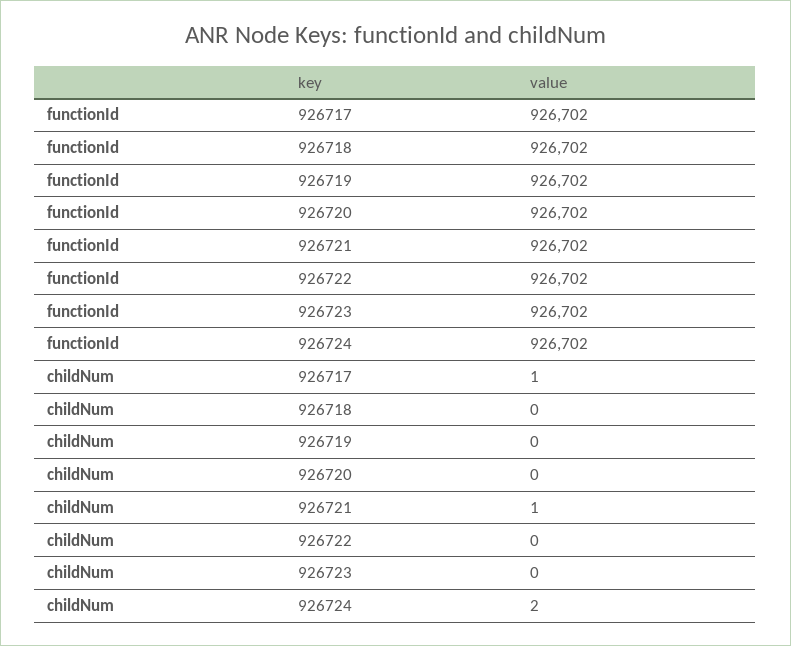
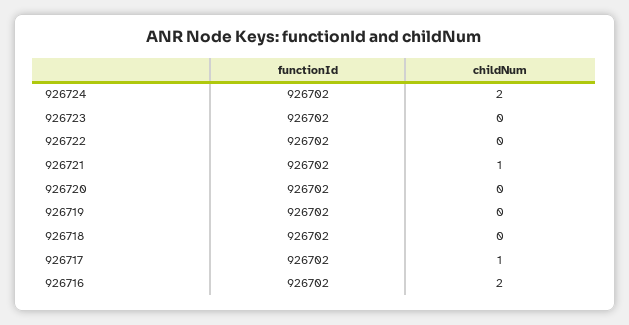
functionId, 926716: none -> 926702
childNum, 926716: none -> 2

